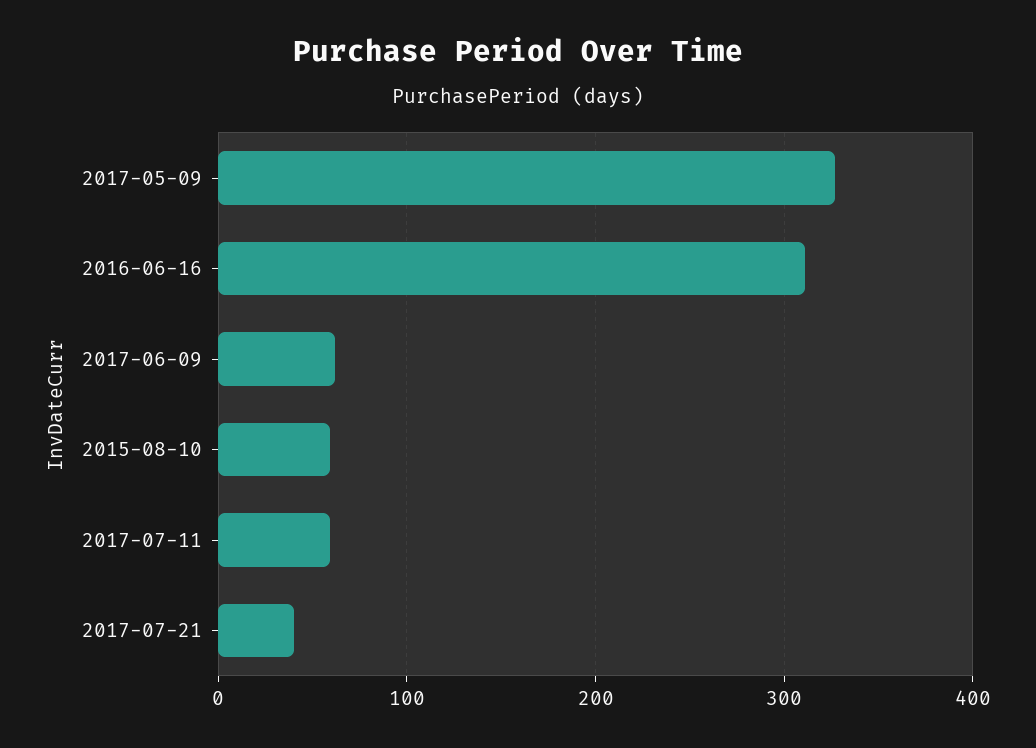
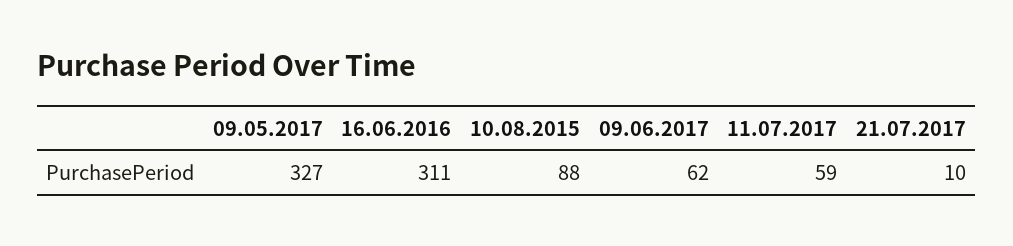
2015-08-10: 60 -> 88
2017-07-21: 40 -> 10

